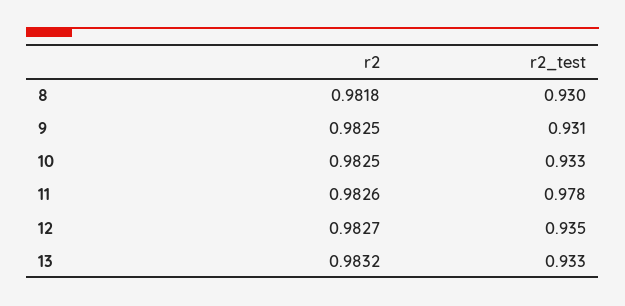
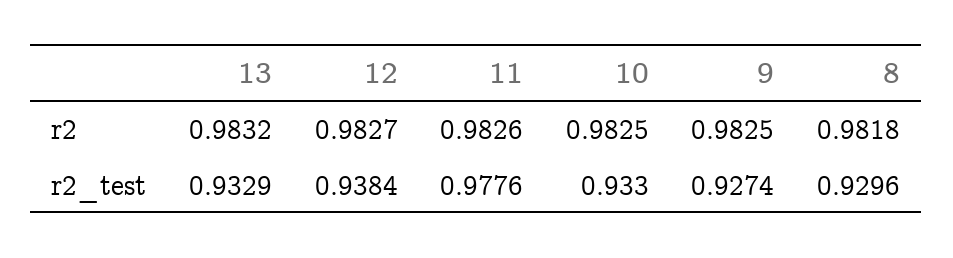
r2_test, 9: 0.931 -> 0.9274
r2_test, 12: 0.935 -> 0.9384

